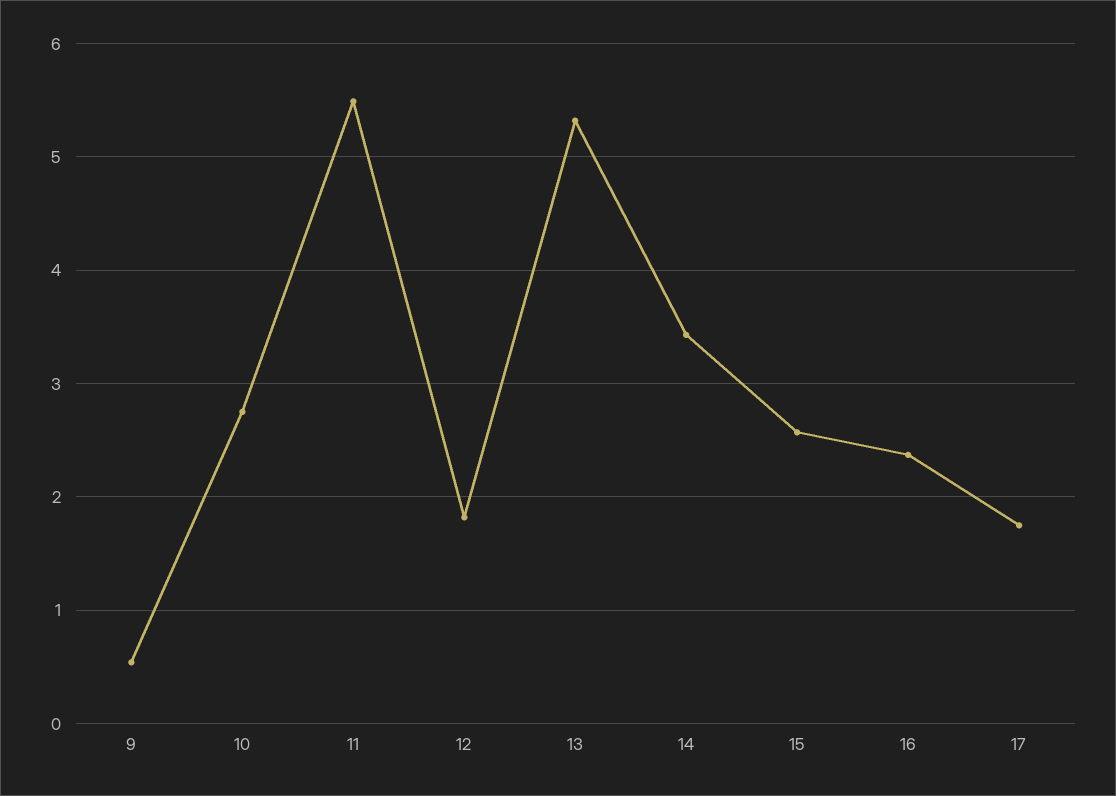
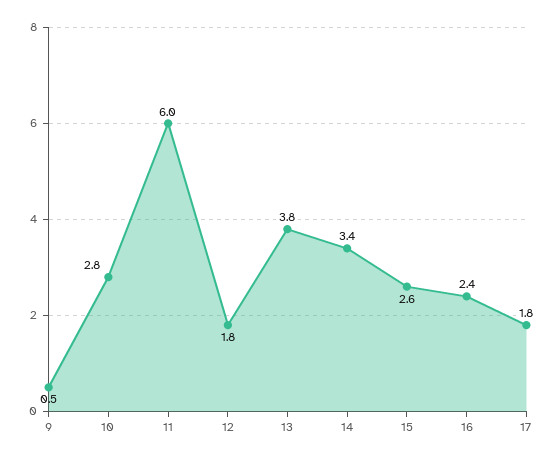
11: 5.5 -> 6
13: 5.3 -> 3.8

